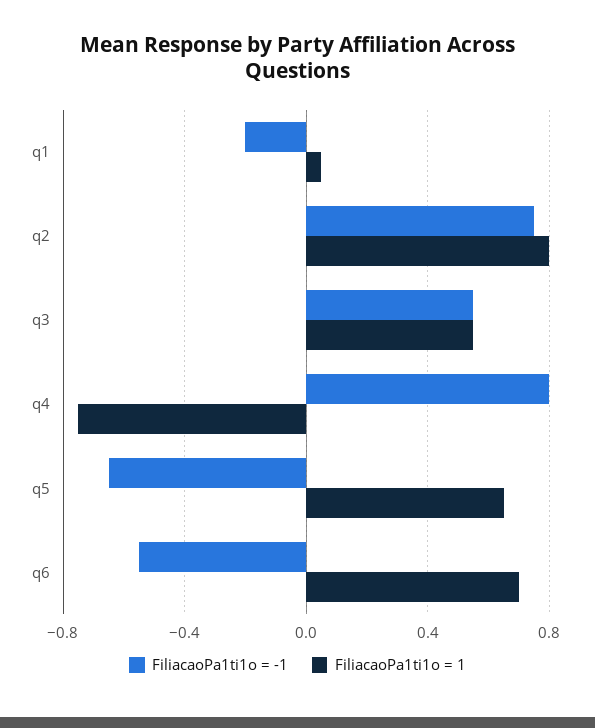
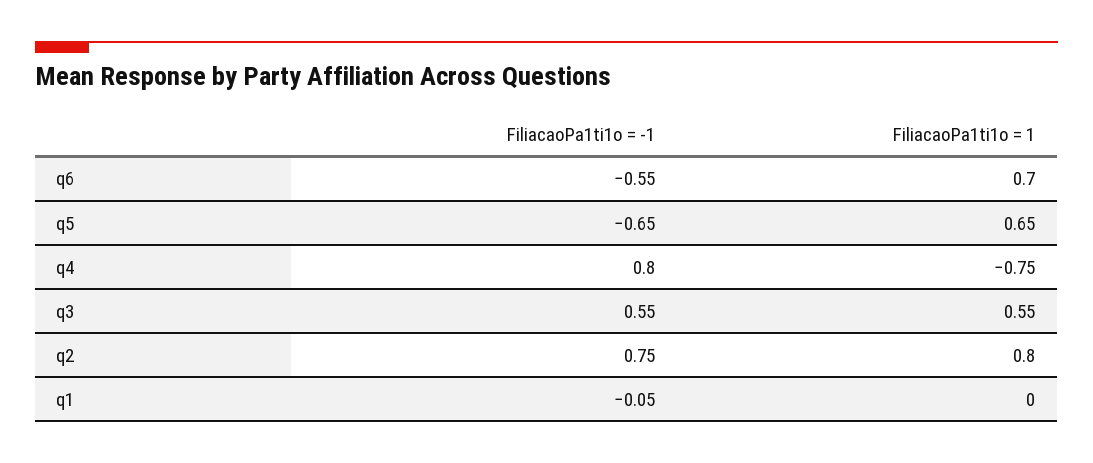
FiliacaoPa1ti1o = -1, q1: -0.2 -> -0.05
FiliacaoPa1ti1o = 1, q1: 0.05 -> 0

